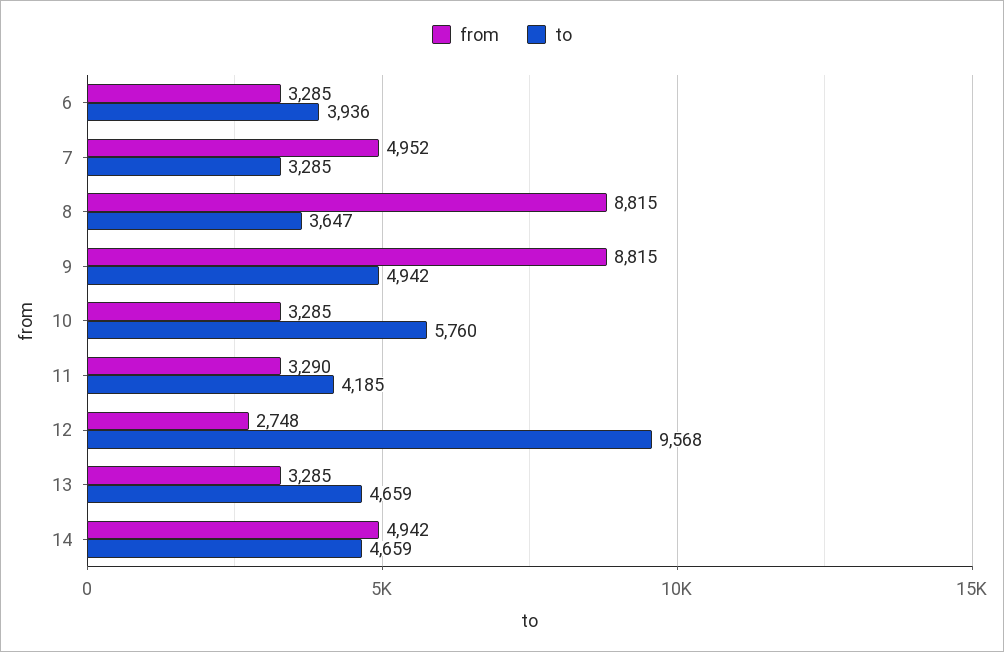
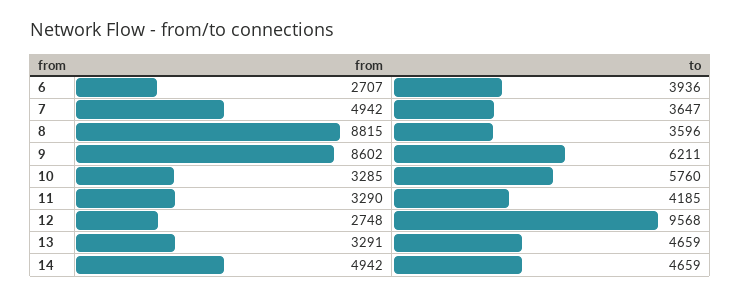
from, 6: 3285 -> 2707
from, 7: 4952 -> 4942
to, 7: 3285 -> 3647
to, 8: 3647 -> 3596
from, 9: 8815 -> 8602
to, 9: 4942 -> 6211
from, 13: 3285 -> 3291

